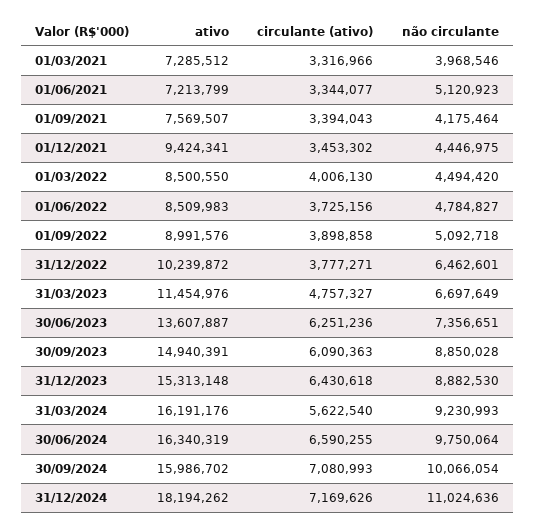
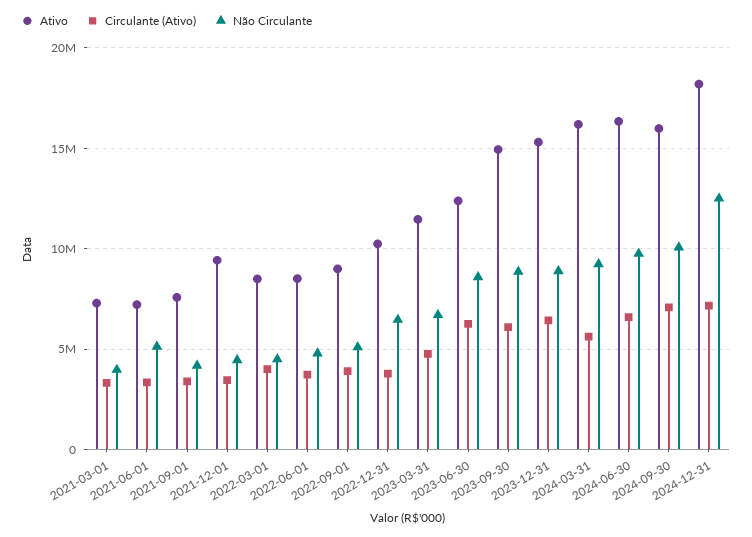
ativo, 30/06/2023: 13607887 -> 12500000
não circulante, 30/06/2023: 7356651 -> 8500000
não circulante, 31/12/2024: 11024636 -> 12500000

